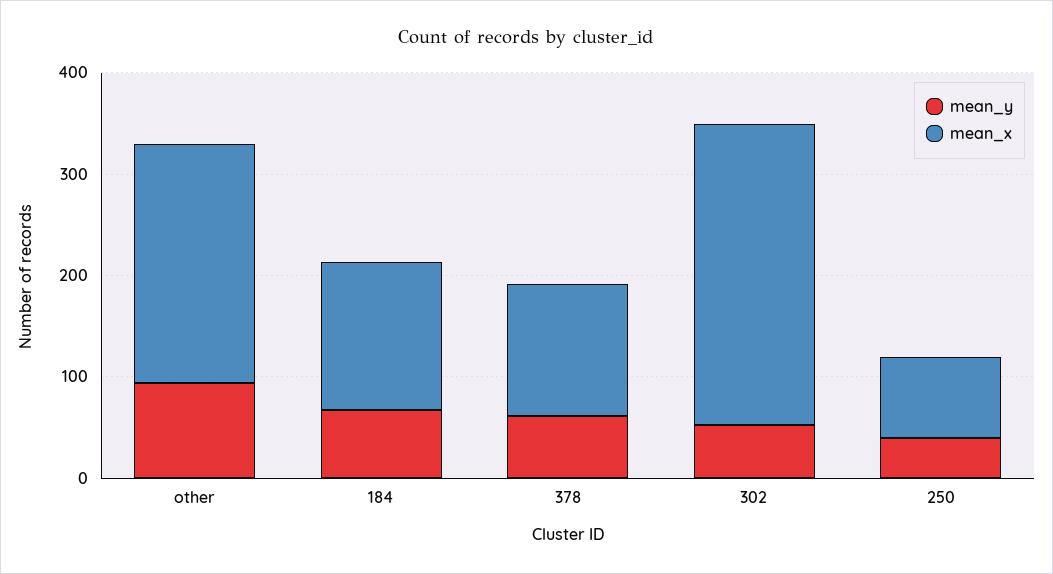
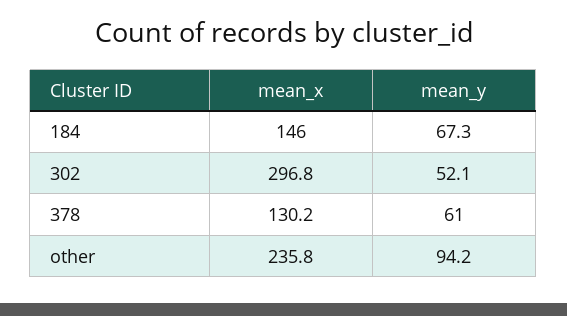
mean_y, 250: 40 -> none
mean_x, 250: 80 -> none

